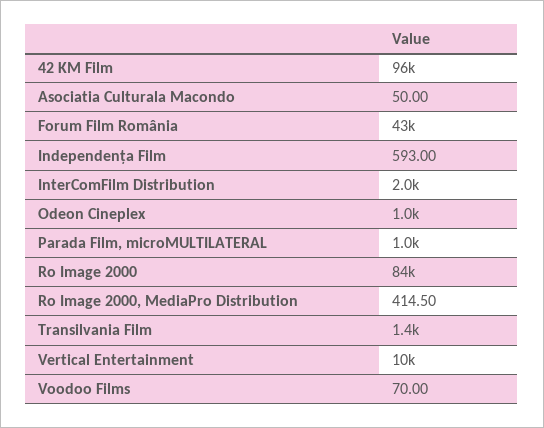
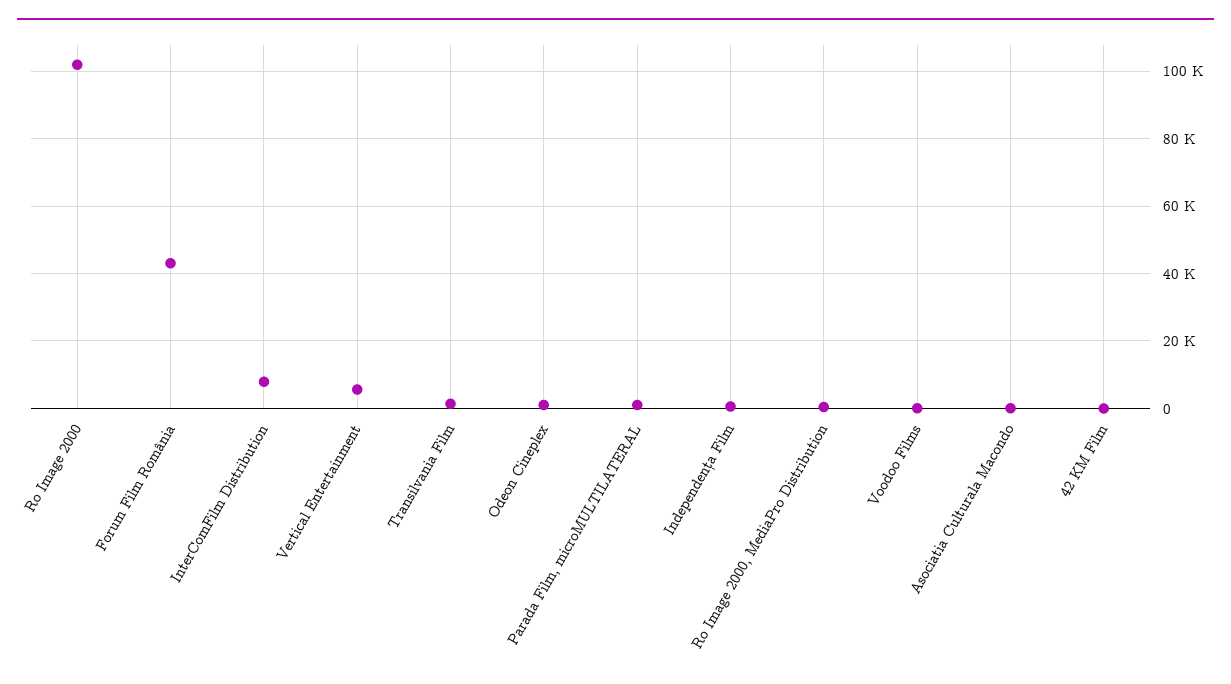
42 KM Film: 96000 -> 0
InterComFilm Distribution: 2000 -> 8000
Ro Image 2000: 84000 -> 102000
Vertical Entertainment: 10000 -> 6000

